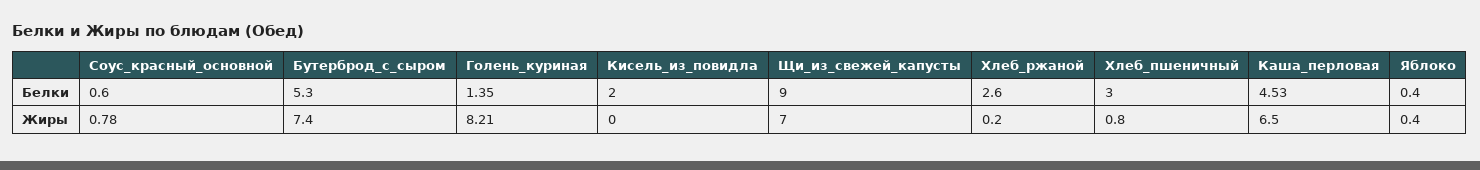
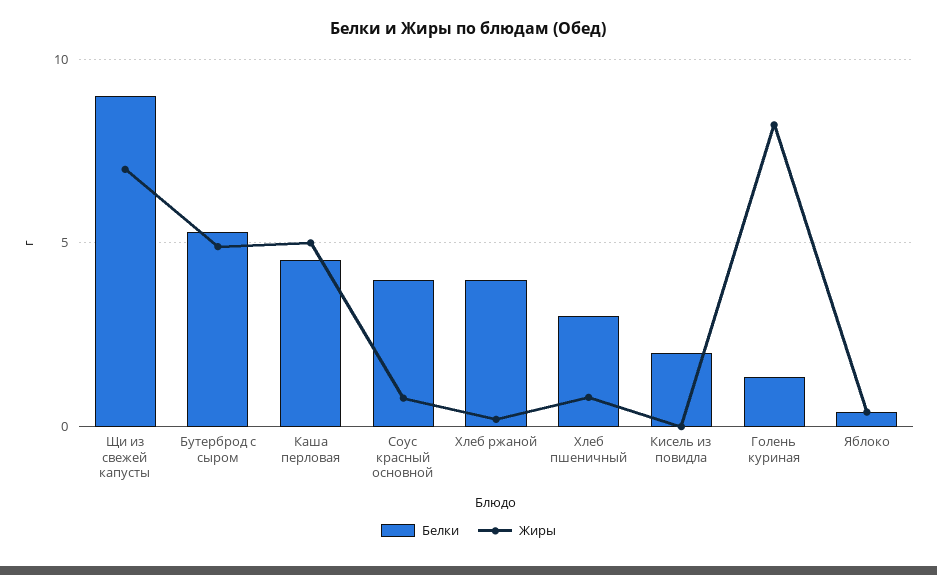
Белки, Соус_красный_основной: 0.6 -> 4
Белки, Хлеб_ржаной: 2.6 -> 4
Жиры, Бутерброд_с_сыром: 7.4 -> 5
Жиры, Каша_перловая: 6.5 -> 5

